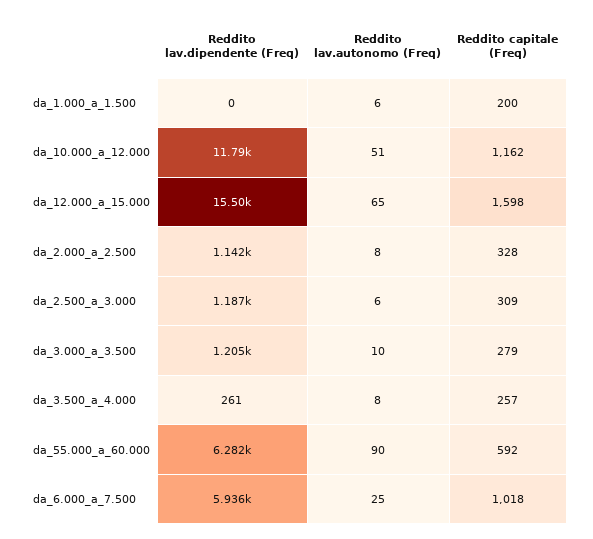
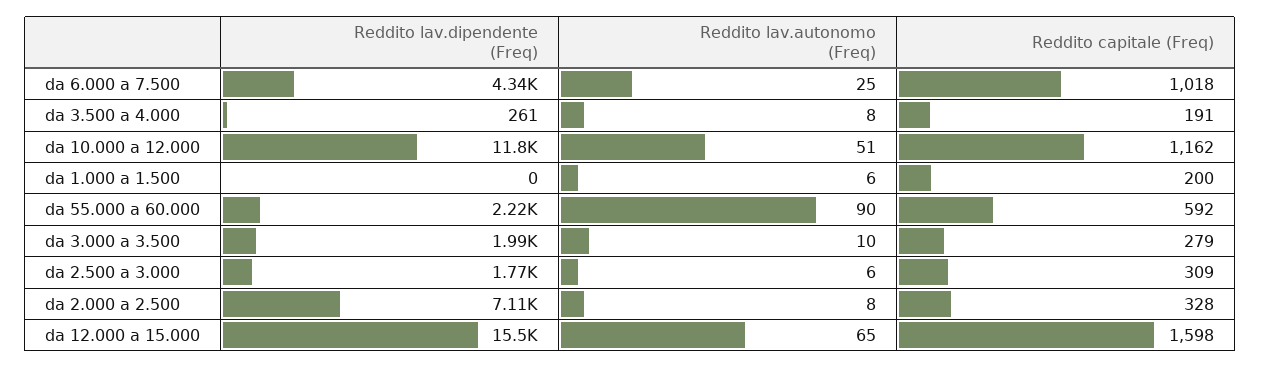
Reddito lav.dipendente (Freq), da_2.000_a_2.500: 1142 -> 7110
Reddito lav.dipendente (Freq), da_2.500_a_3.000: 1187 -> 1770
Reddito lav.dipendente (Freq), da_3.000_a_3.500: 1205 -> 1990
Reddito capitale (Freq), da_3.500_a_4.000: 257 -> 191
Reddito lav.dipendente (Freq), da_55.000_a_60.000: 6282 -> 2220
Reddito lav.dipendente (Freq), da_6.000_a_7.500: 5936 -> 4340

